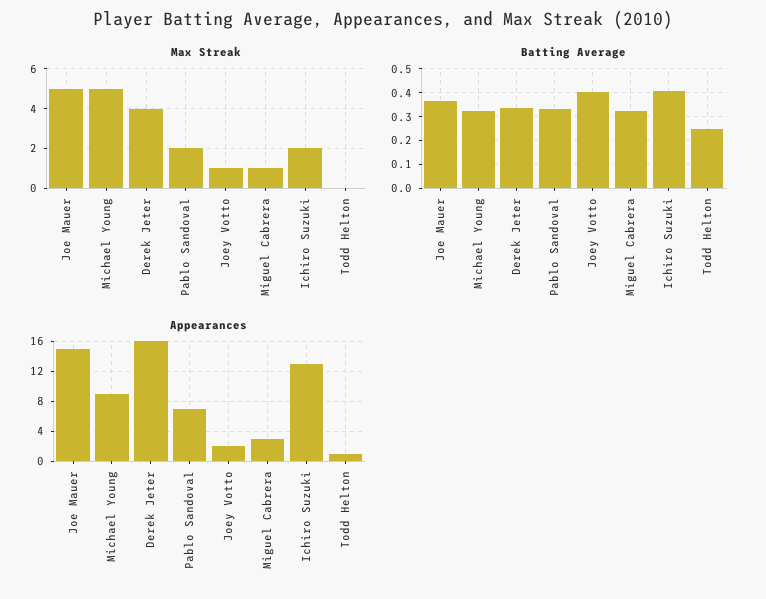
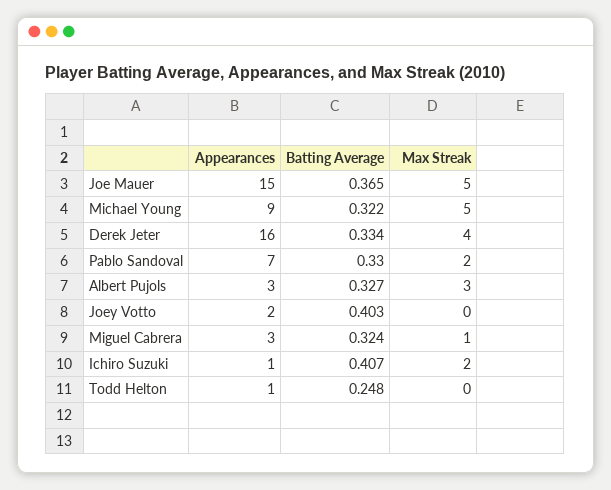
Max Streak, Joey Votto: 1 -> 0
Appearances, Ichiro Suzuki: 13 -> 1
Appearances, Albert Pujols: none -> 3
Batting Average, Albert Pujols: none -> 0.327
Max Streak, Albert Pujols: none -> 3

